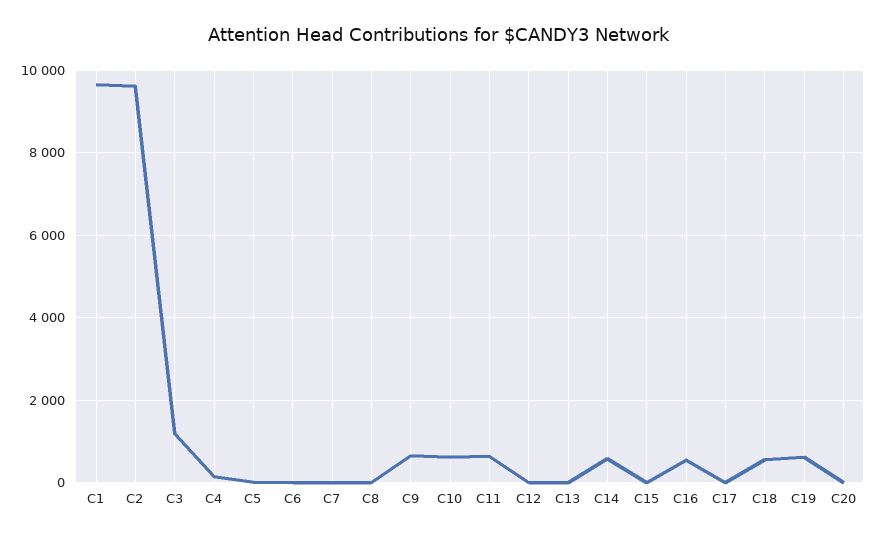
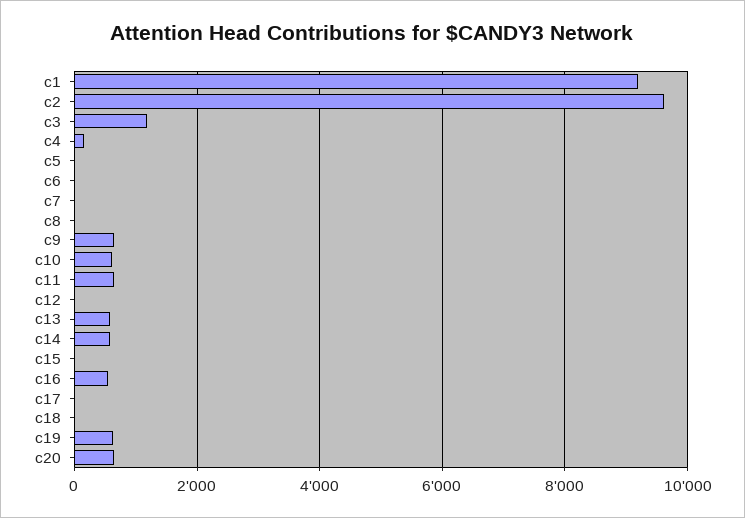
C1: 9600 -> 9200
C13: 0 -> 600
C18: 600 -> 0
C20: 0 -> 600

